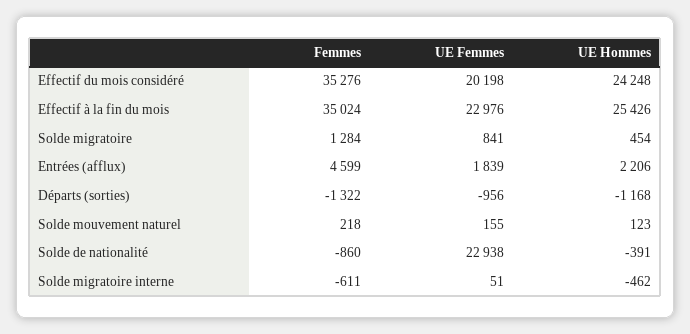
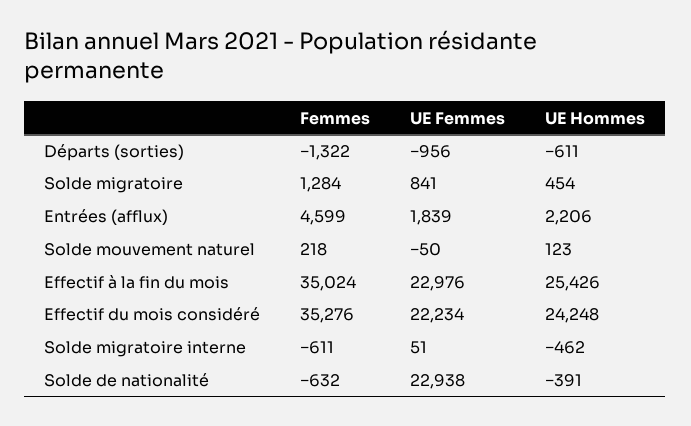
UE Femmes, Effectif du mois considéré: 20198 -> 22234
UE Hommes, Départs (sorties): -1168 -> -611
UE Femmes, Solde mouvement naturel: 155 -> -50
Femmes, Solde de nationalité: -860 -> -632

